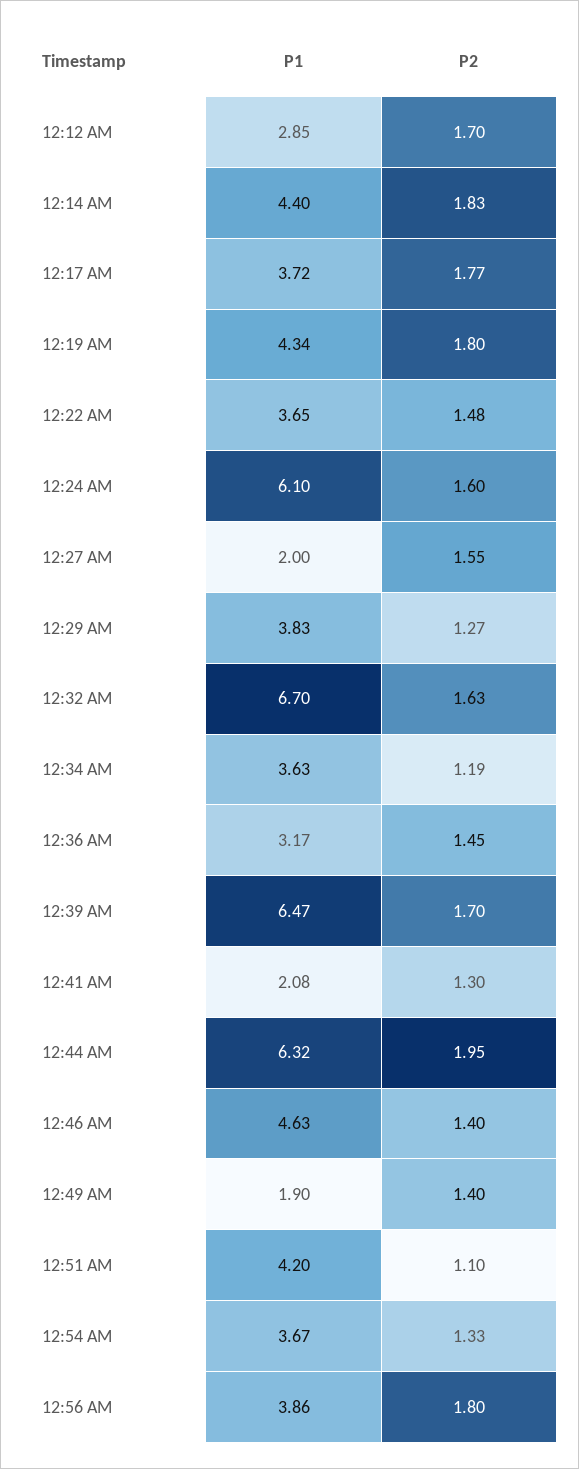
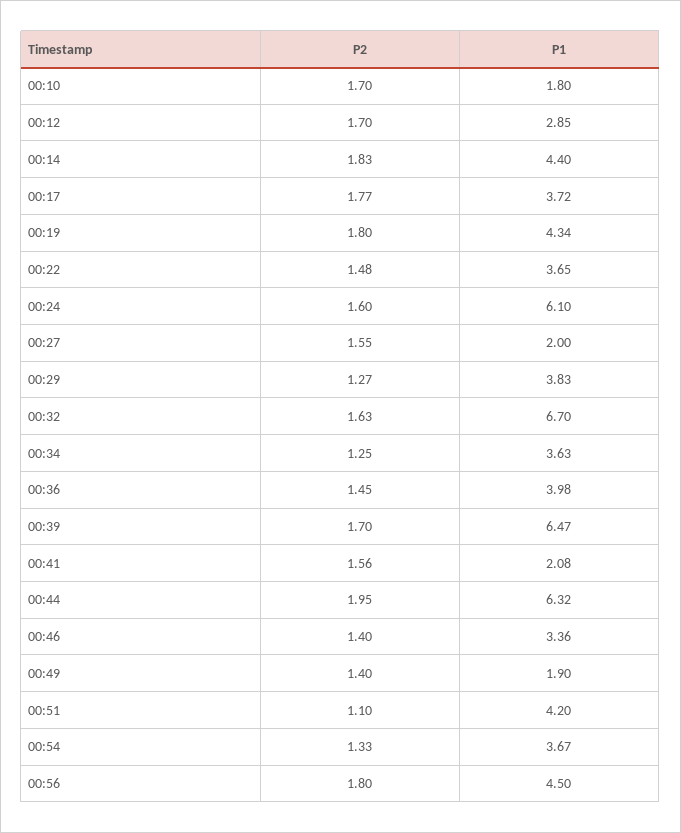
P2, 12:34 AM: 1.19 -> 1.25
P1, 12:36 AM: 3.17 -> 3.98
P2, 12:41 AM: 1.3 -> 1.56
P1, 12:46 AM: 4.63 -> 3.36
P1, 12:56 AM: 3.86 -> 4.5
P2, 00:10: none -> 1.7
P1, 00:10: none -> 1.8

